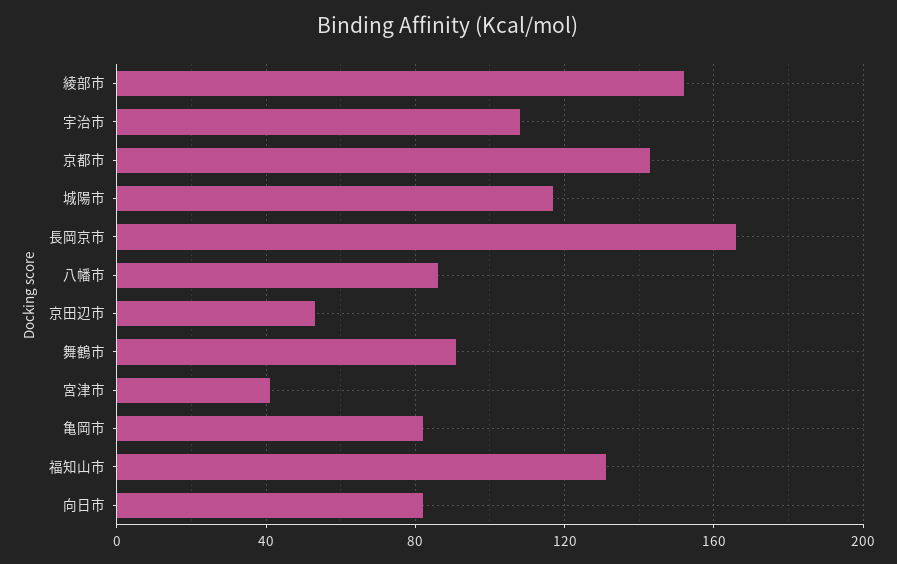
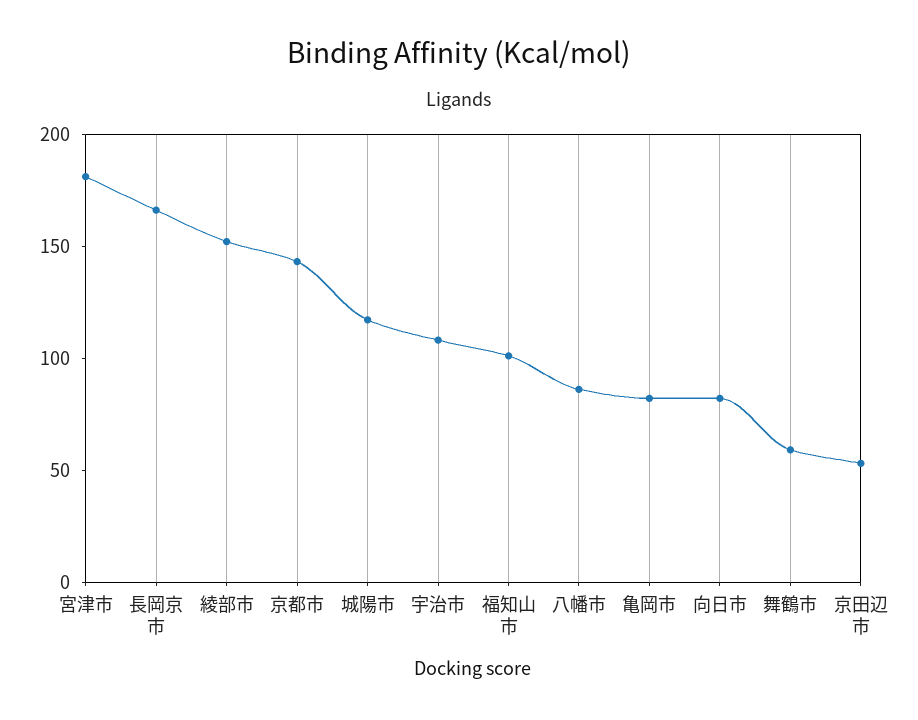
舞鶴市: 90 -> 60
宮津市: 40 -> 180
福知山市: 130 -> 100

